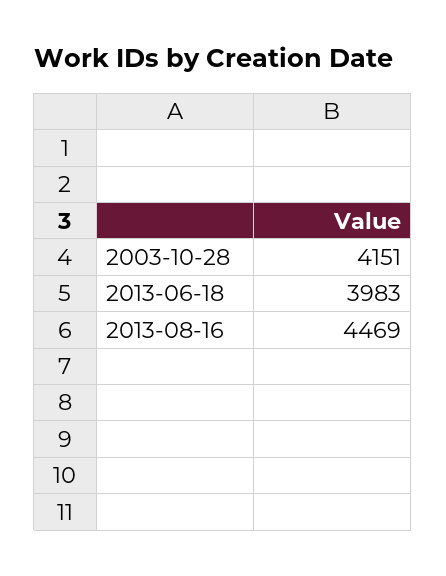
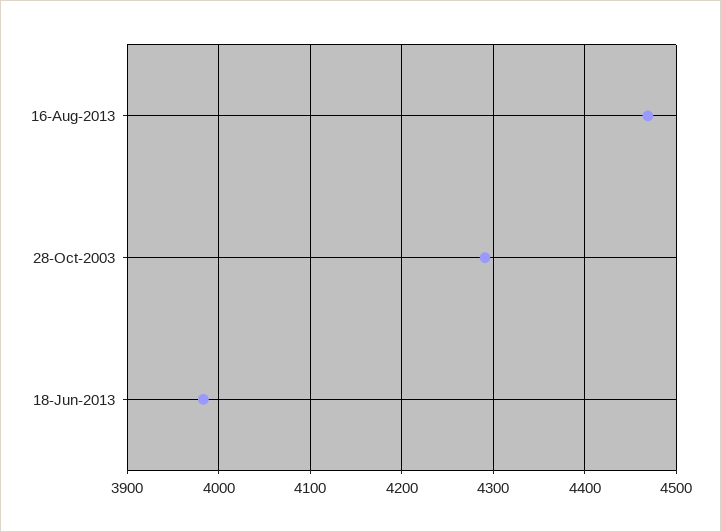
2003-10-28: 4151 -> 4290

